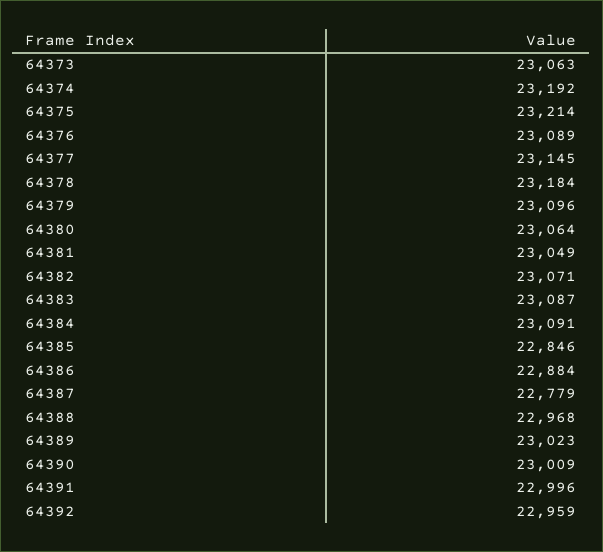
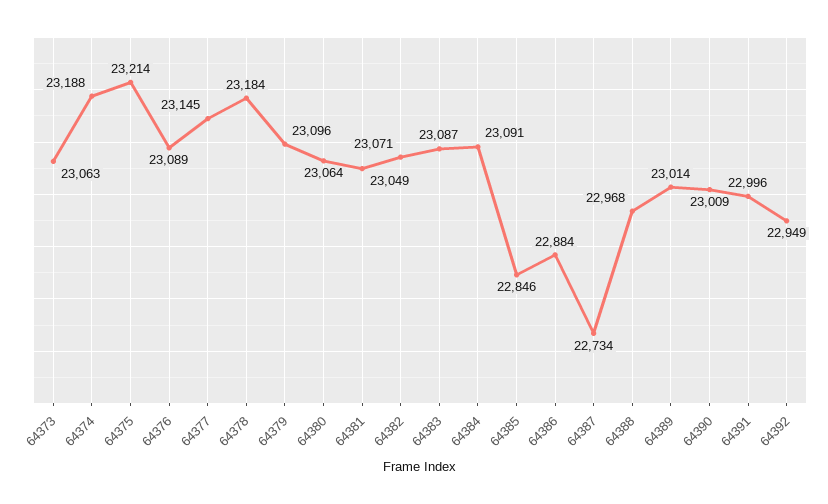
64374: 23192 -> 23188
64387: 22779 -> 22734
64389: 23023 -> 23014
64392: 22959 -> 22949

